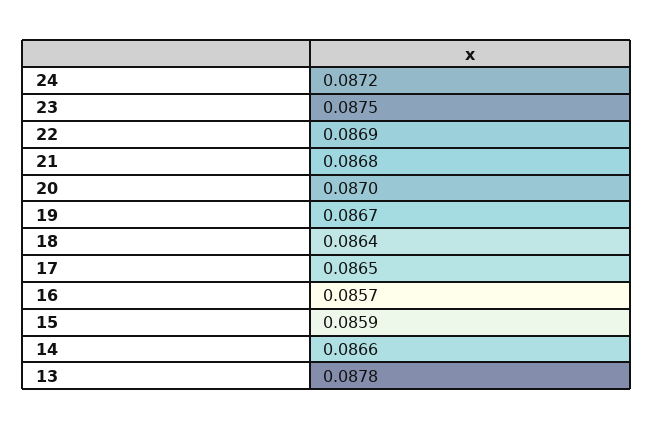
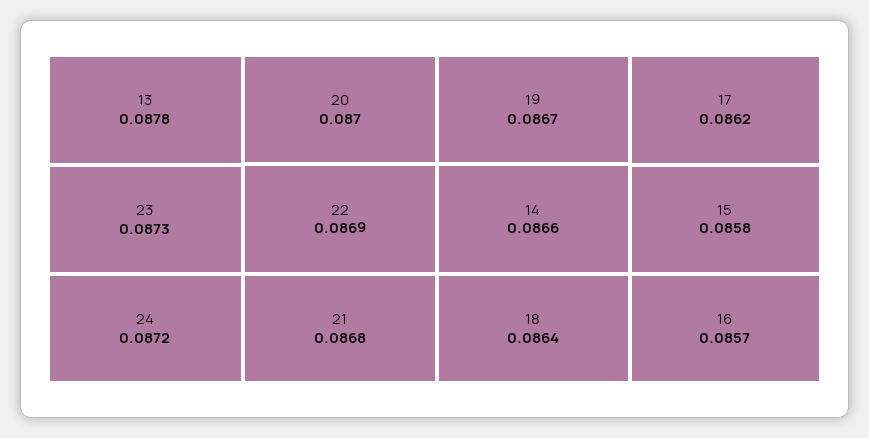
23: 0.0875 -> 0.0873
17: 0.0865 -> 0.0862
15: 0.0859 -> 0.0858

